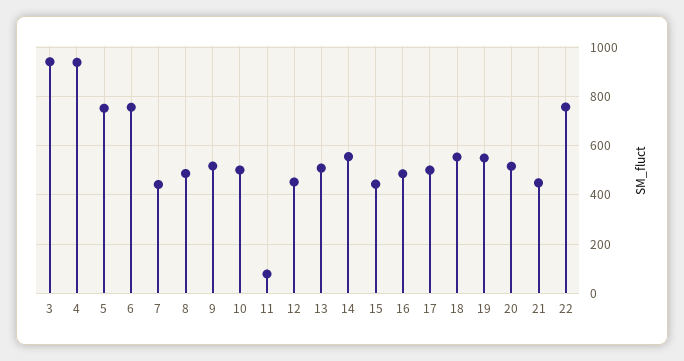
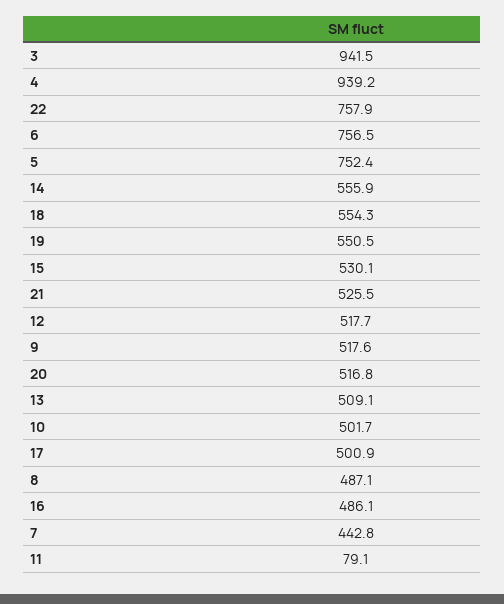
12: 450 -> 517.7
15: 450 -> 530.1
21: 450 -> 525.5

